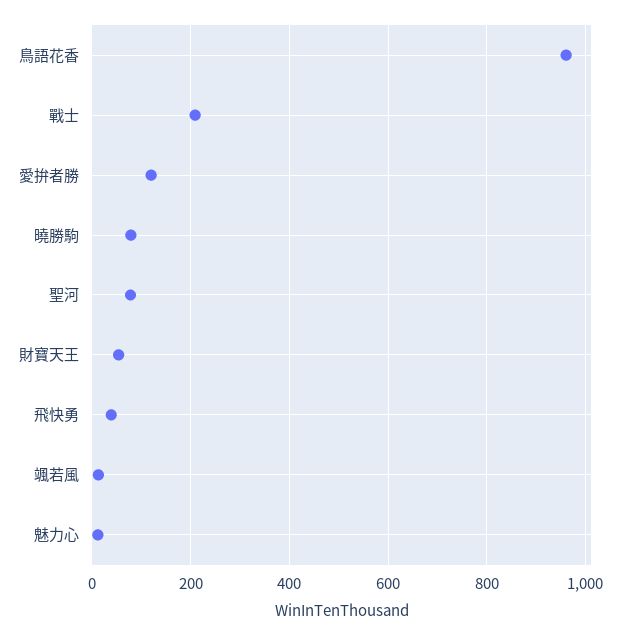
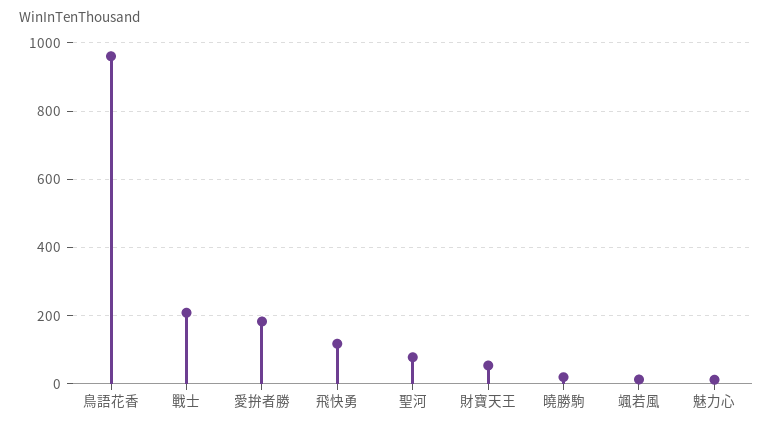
愛拚者勝: 120 -> 180
曉勝駒: 80 -> 20
飛快勇: 40 -> 120

